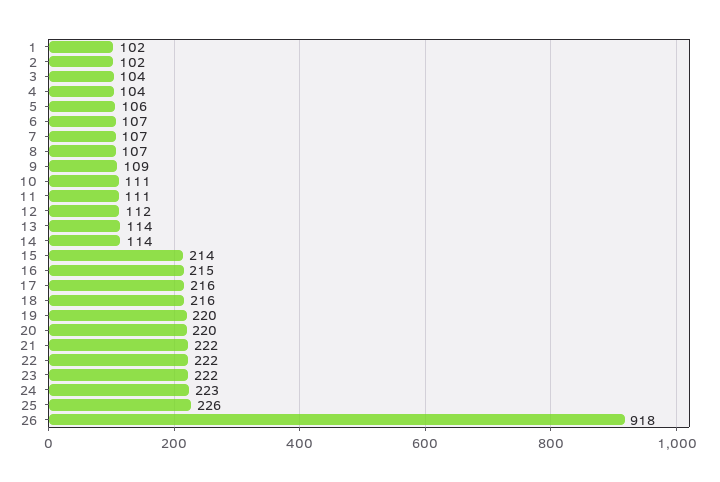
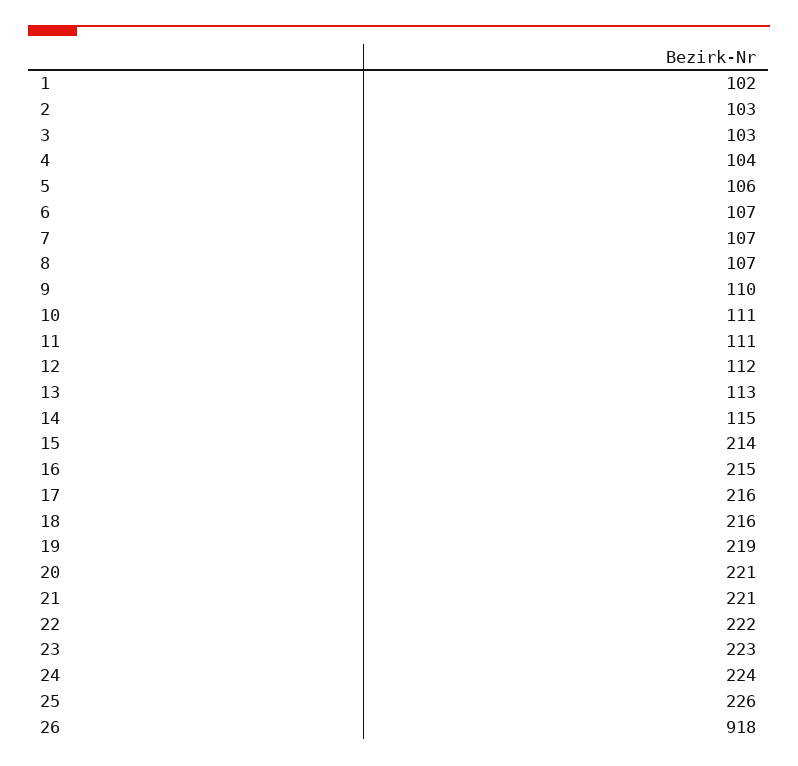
2: 102 -> 103
3: 104 -> 103
9: 109 -> 110
13: 114 -> 113
14: 114 -> 115
19: 220 -> 219
20: 220 -> 221
21: 222 -> 221
23: 222 -> 223
24: 223 -> 224

